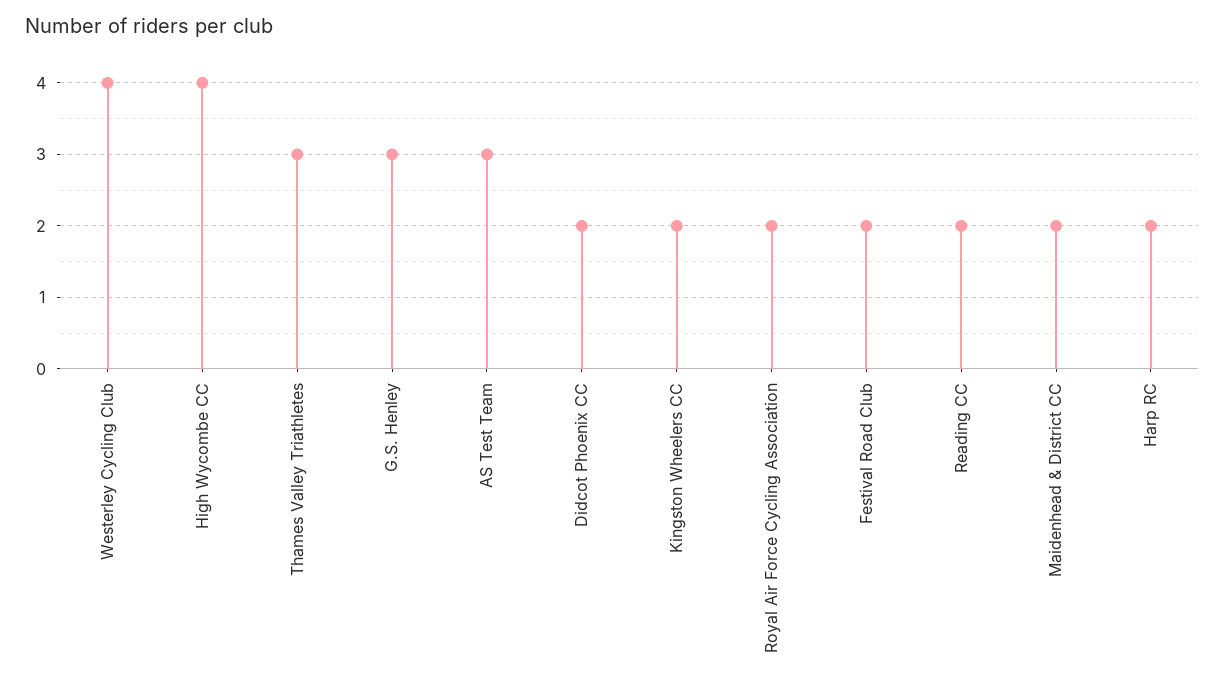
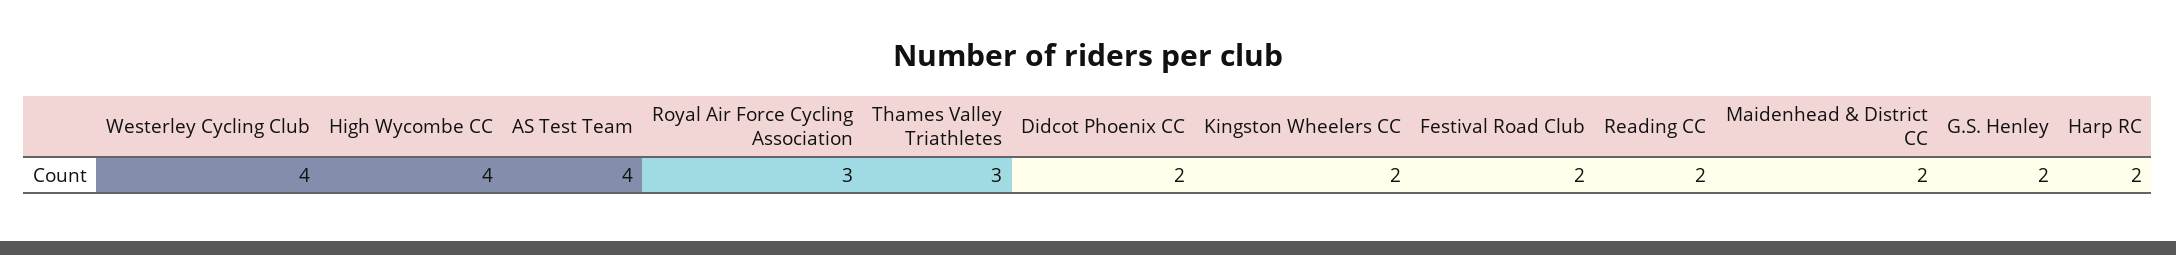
G.S. Henley: 3 -> 2
AS Test Team: 3 -> 4
Royal Air Force Cycling Association: 2 -> 3

